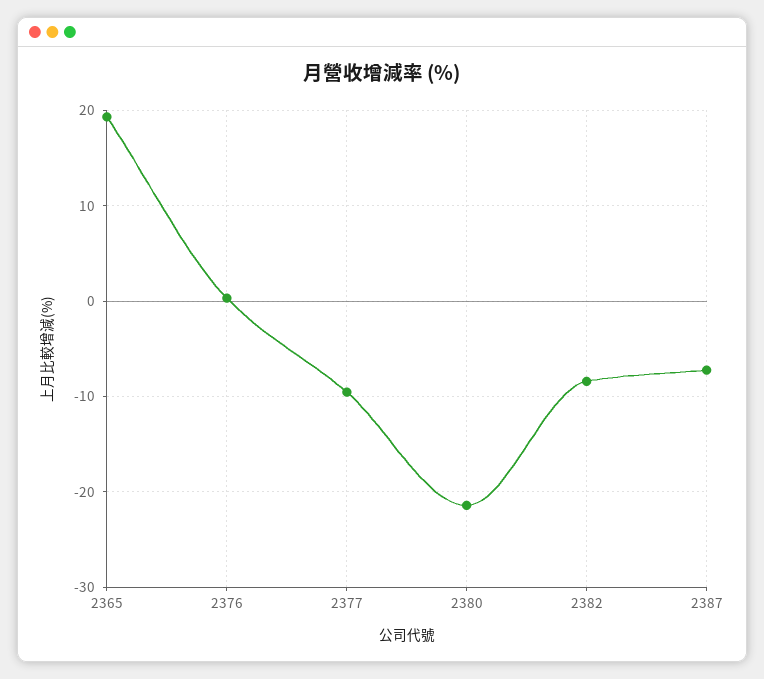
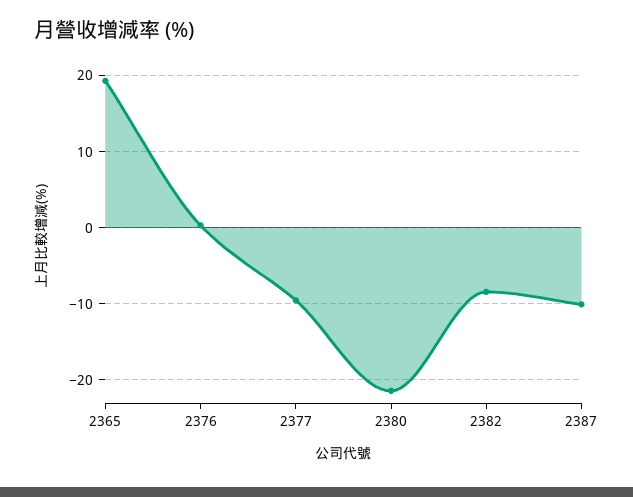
2387: -7 -> -10

